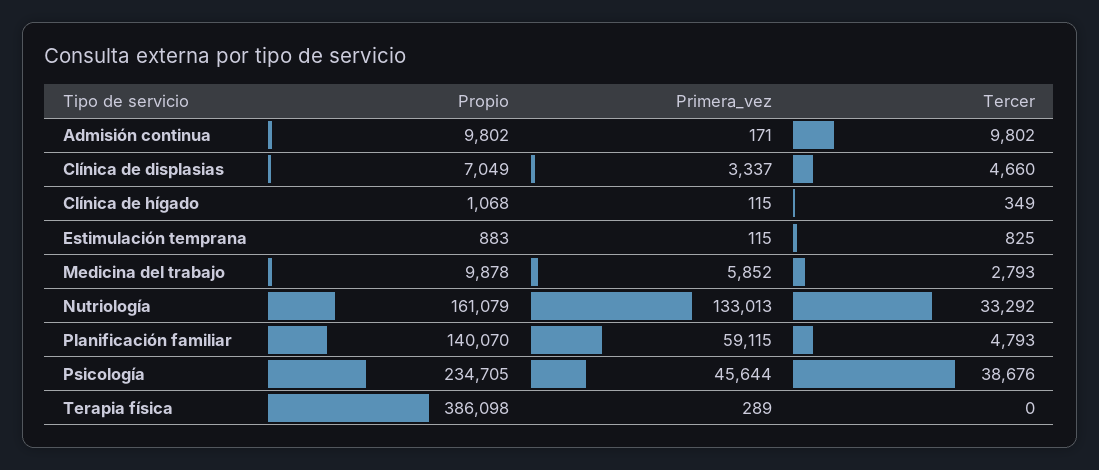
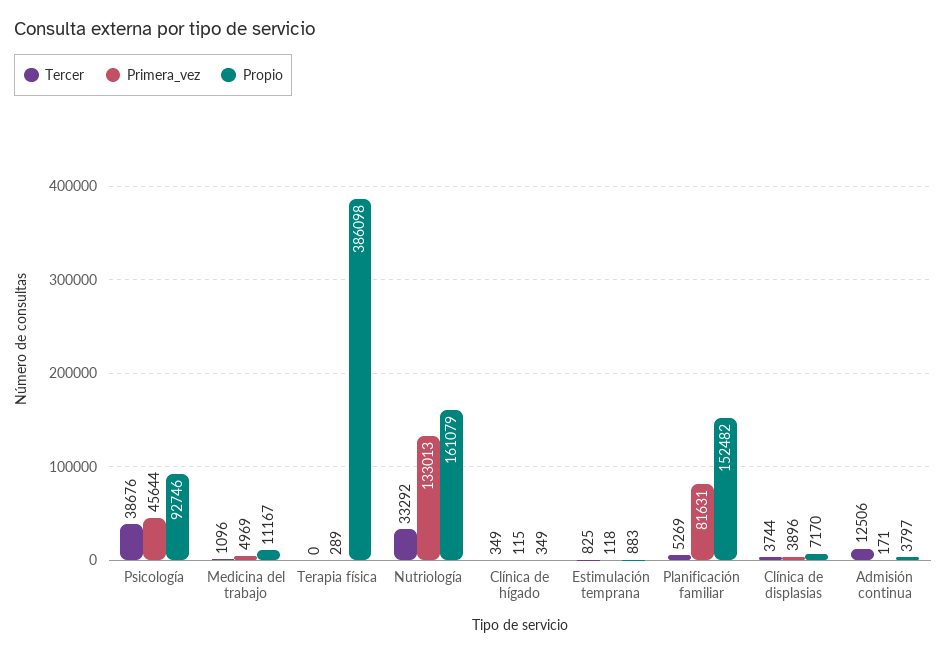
Propio, Admisión continua: 9802 -> 3797
Tercer, Admisión continua: 9802 -> 12506
Propio, Clínica de displasias: 7049 -> 7170
Primera_vez, Clínica de displasias: 3337 -> 3896
Tercer, Clínica de displasias: 4660 -> 3744
Propio, Clínica de hígado: 1068 -> 349
Primera_vez, Estimulación temprana: 115 -> 118
Propio, Medicina del trabajo: 9878 -> 11167
Primera_vez, Medicina del trabajo: 5852 -> 4969
Tercer, Medicina del trabajo: 2793 -> 1096
Propio, Planificación familiar: 140070 -> 152482
Primera_vez, Planificación familiar: 59115 -> 81631
Tercer, Planificación familiar: 4793 -> 5269
Propio, Psicología: 234705 -> 92746

